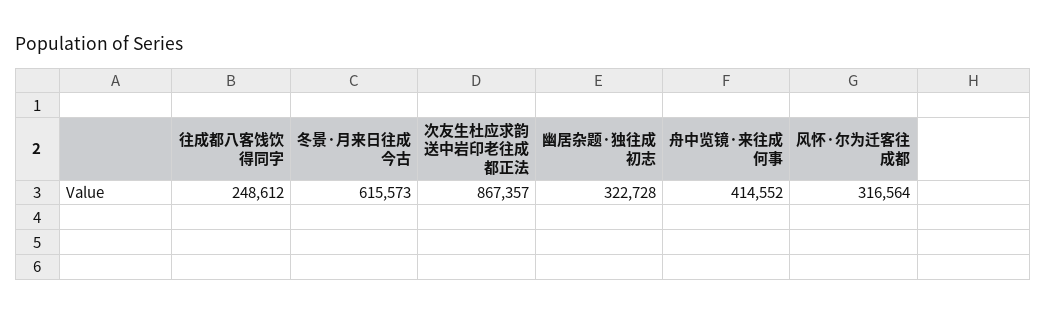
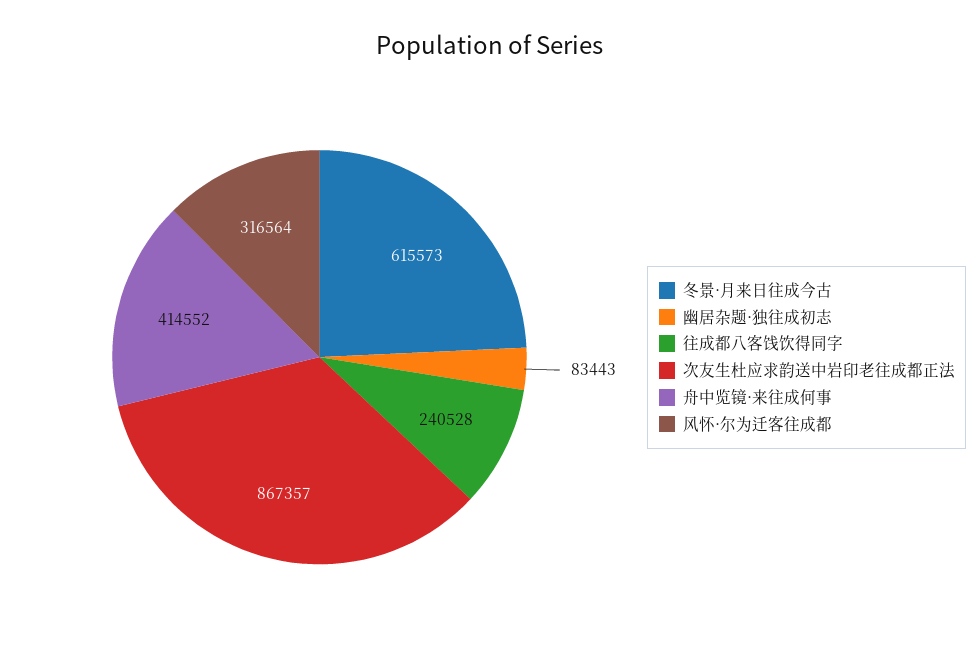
往成都八客饯饮得同字: 248612 -> 240528
幽居杂题·独往成初志: 322728 -> 83443

